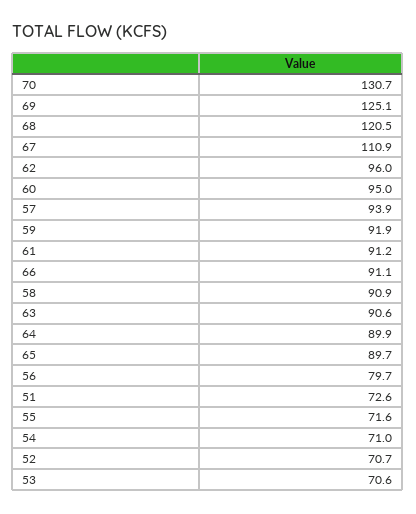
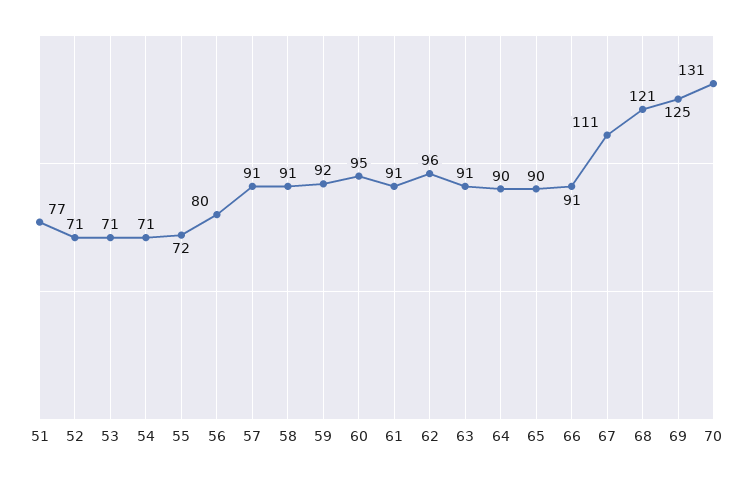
57: 93.9 -> 91
51: 72.6 -> 77

